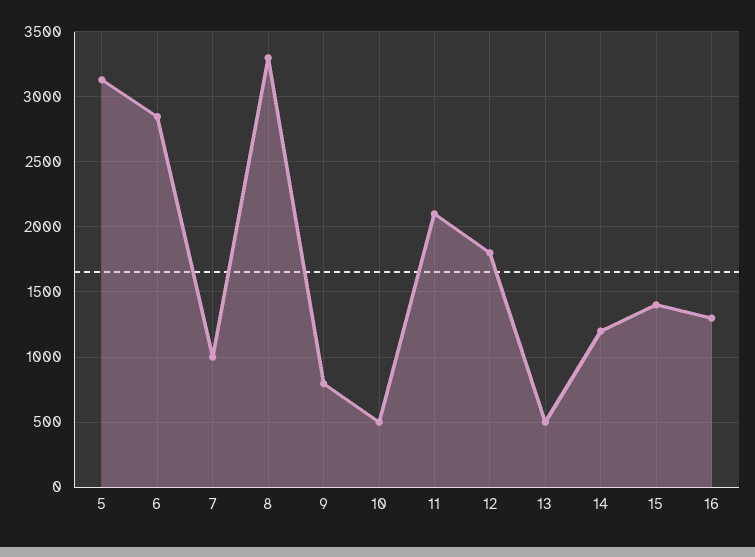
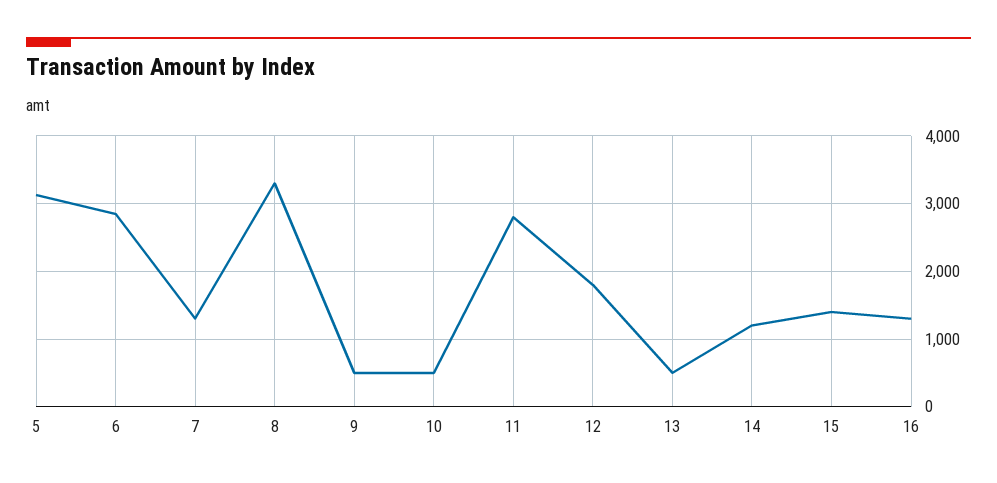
7: 1000 -> 1300
9: 800 -> 500
11: 2100 -> 2800

